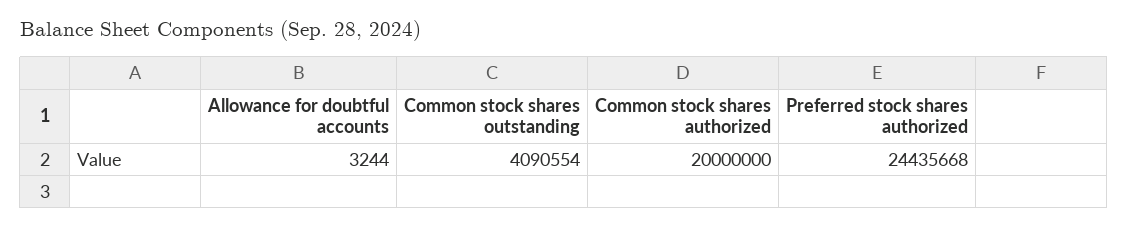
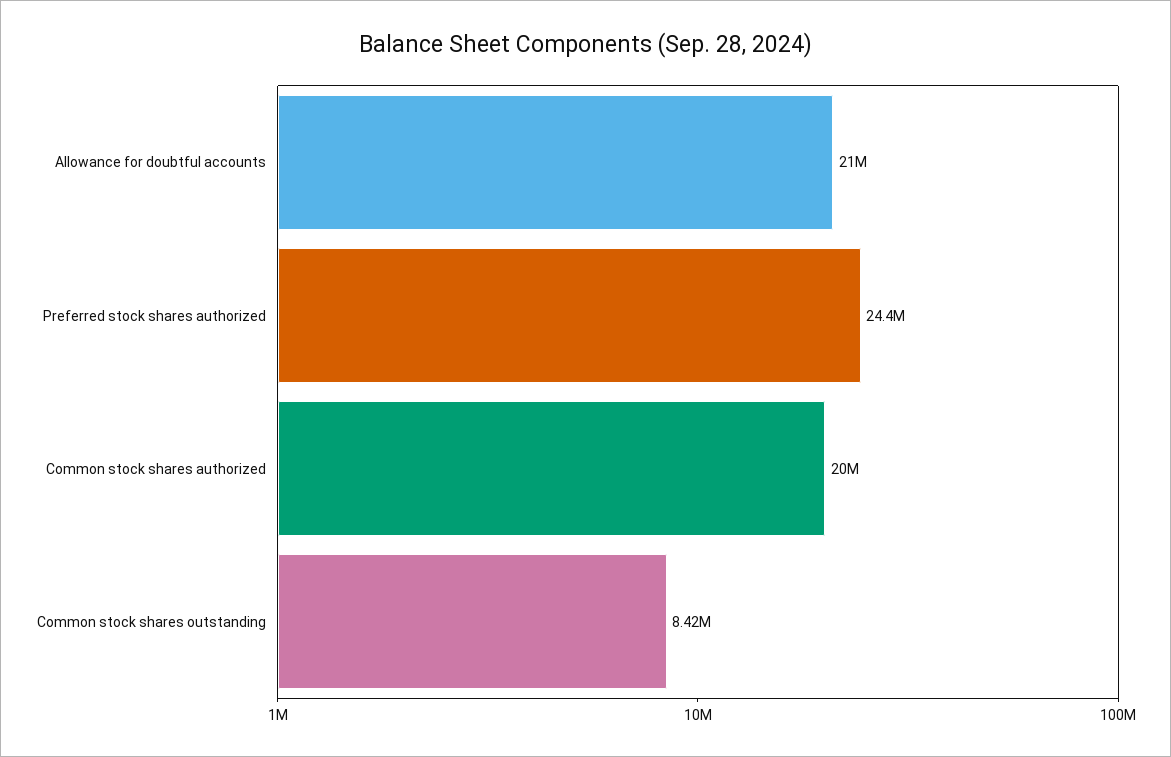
Allowance for doubtful accounts: 3244 -> 21000000
Common stock shares outstanding: 4090554 -> 8420000

